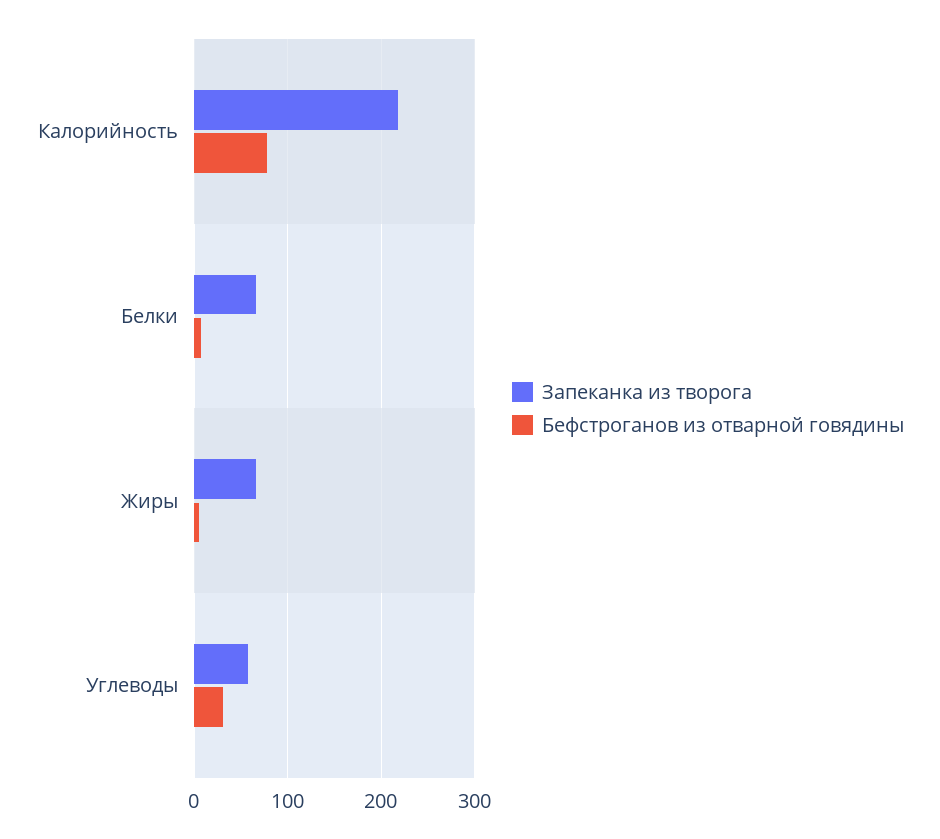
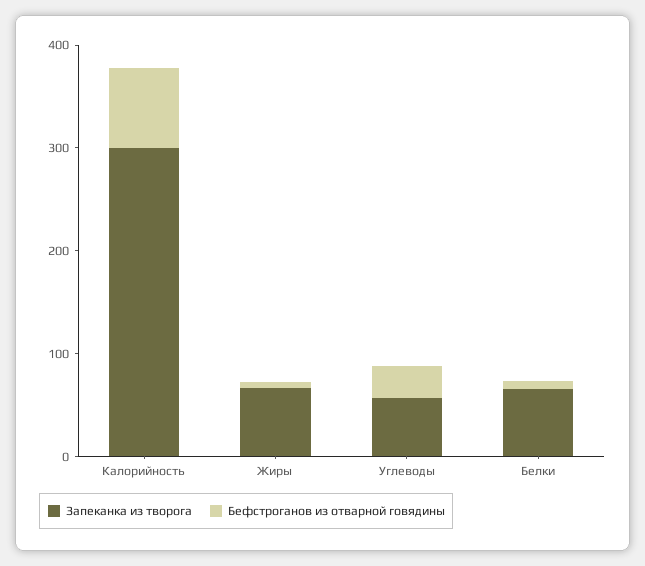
Запеканка из творога, Калорийность: 220 -> 300

